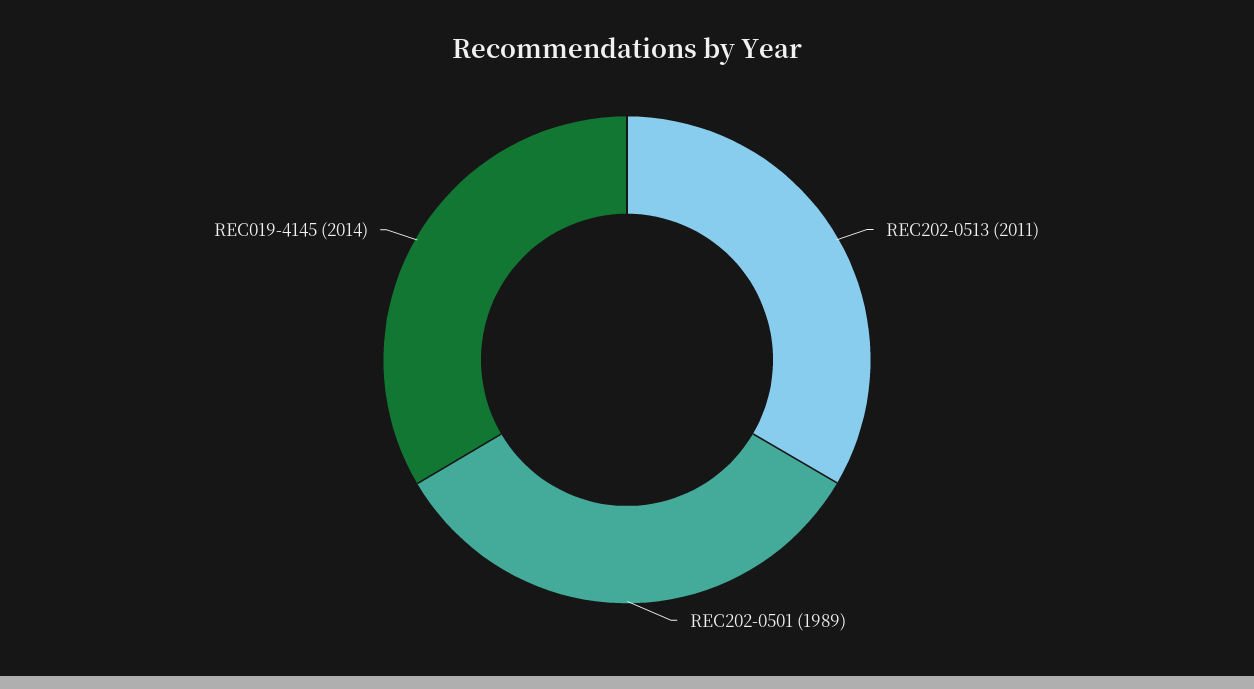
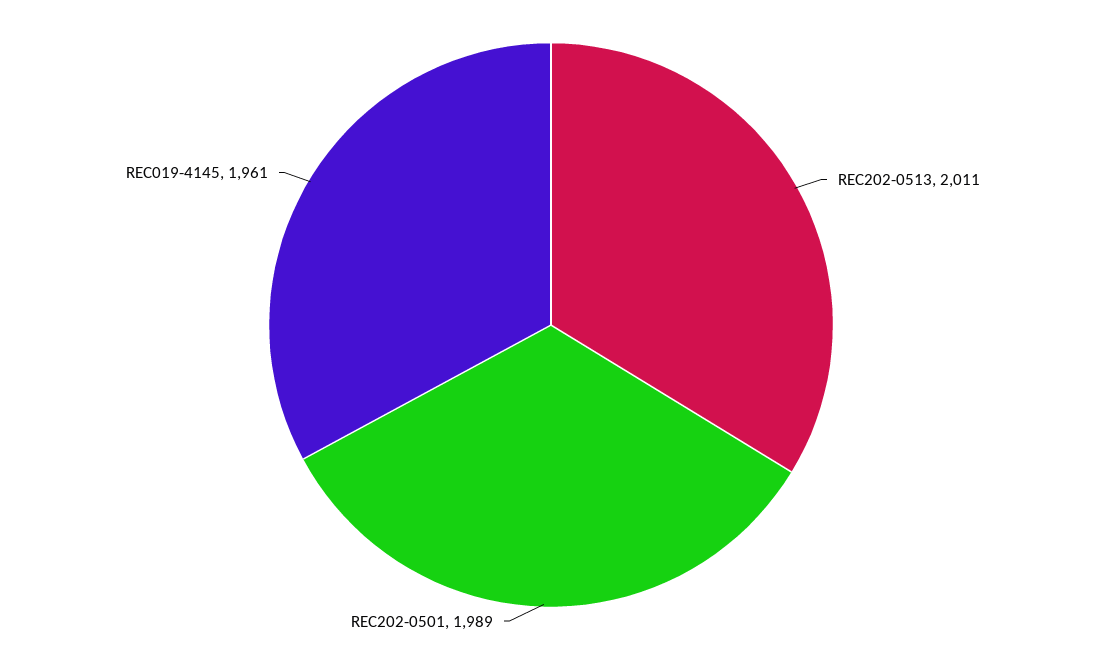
REC019-4145: 2014 -> 1961

